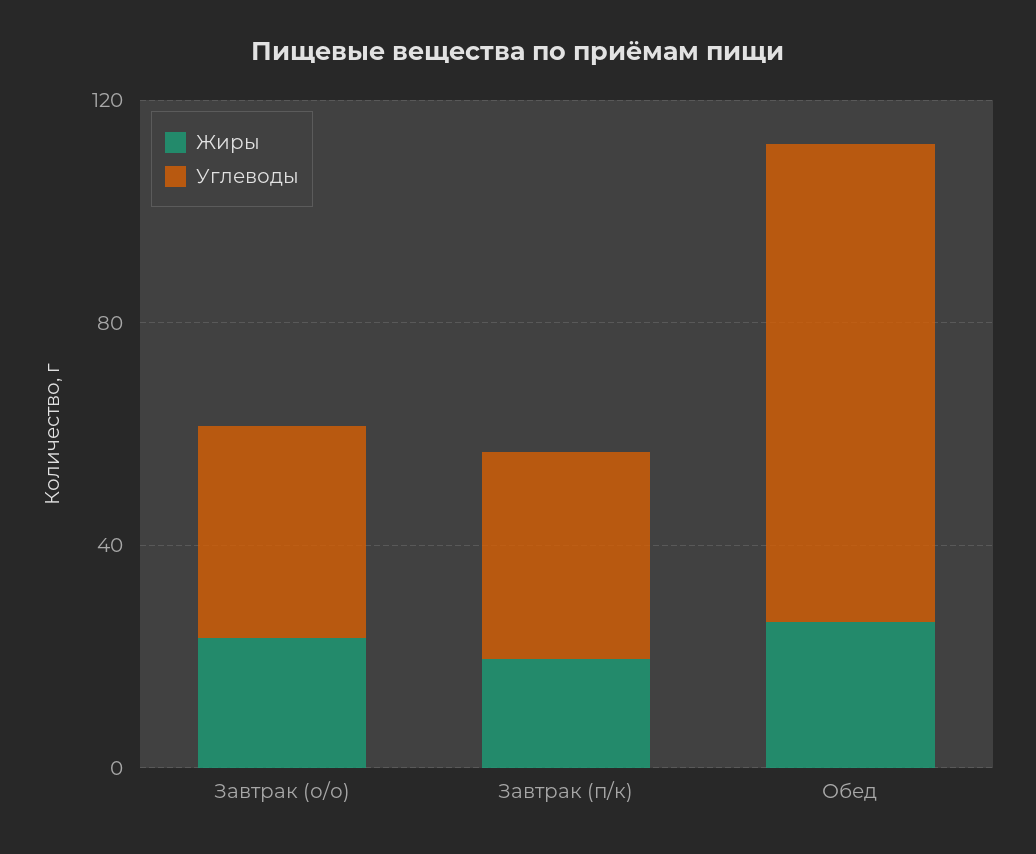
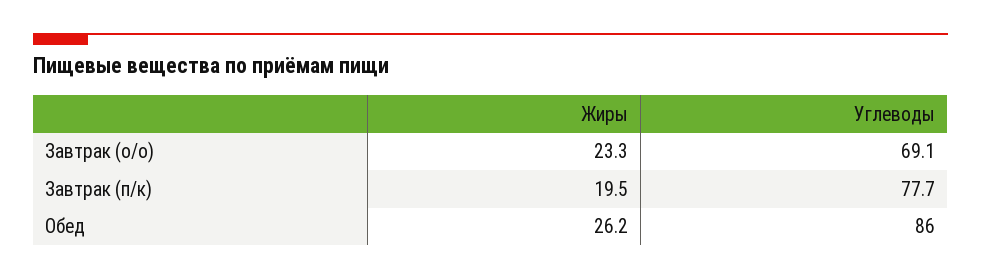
Углеводы, Завтрак (о/о): 40 -> 69.1
Углеводы, Завтрак (п/к): 40 -> 77.7

